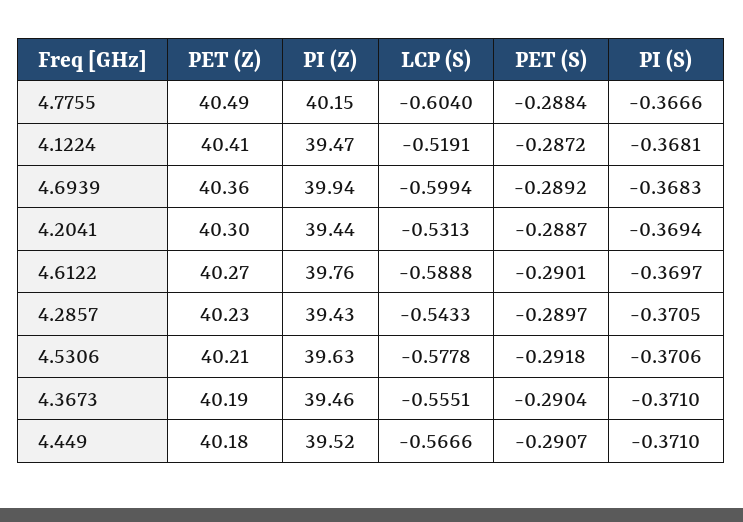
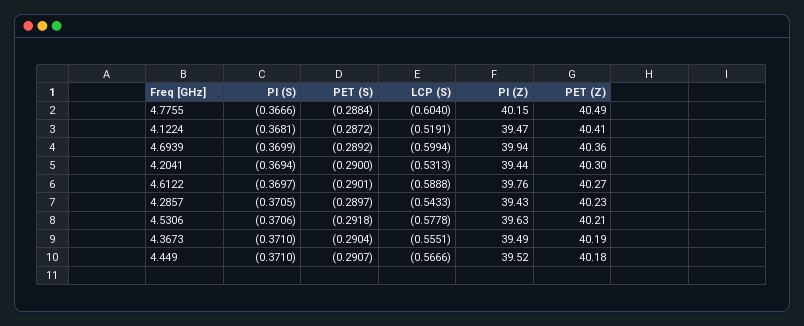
PI (S), 4.6939: -0.3683 -> -0.3699
PET (S), 4.2041: -0.2887 -> -0.29
PI (Z), 4.3673: 39.46 -> 39.49

